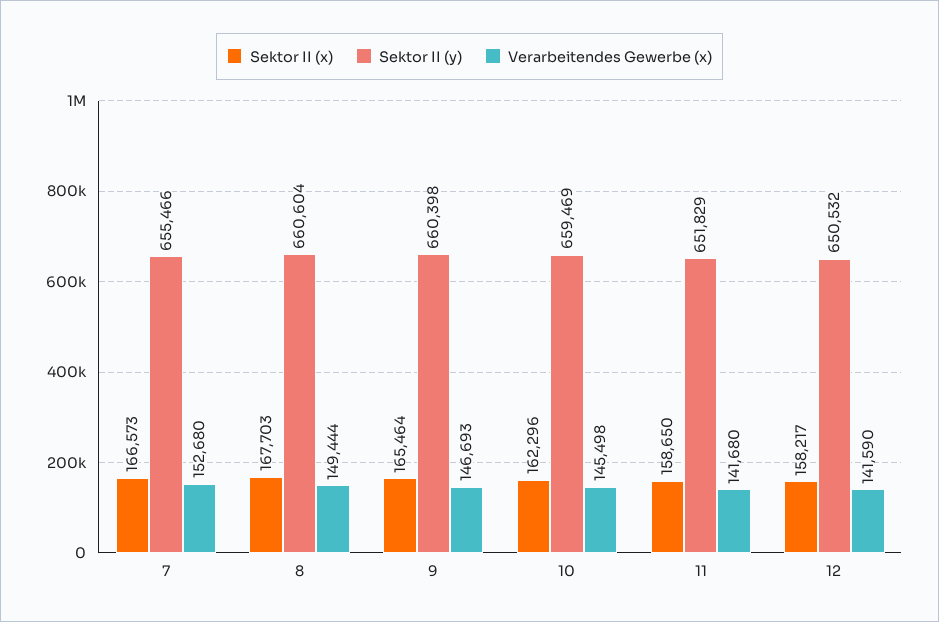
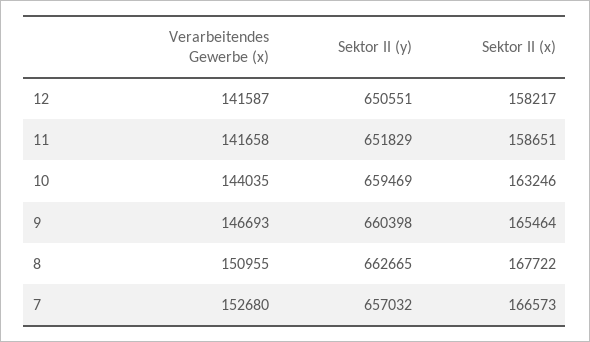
Sektor II (y), 7: 655466 -> 657032
Sektor II (x), 8: 167703 -> 167722
Sektor II (y), 8: 660604 -> 662665
Verarbeitendes Gewerbe (x), 8: 149444 -> 150955
Sektor II (x), 10: 162296 -> 163246
Verarbeitendes Gewerbe (x), 10: 145498 -> 144035
Sektor II (x), 11: 158650 -> 158651
Verarbeitendes Gewerbe (x), 11: 141680 -> 141658
Sektor II (y), 12: 650532 -> 650551
Verarbeitendes Gewerbe (x), 12: 141590 -> 141587

